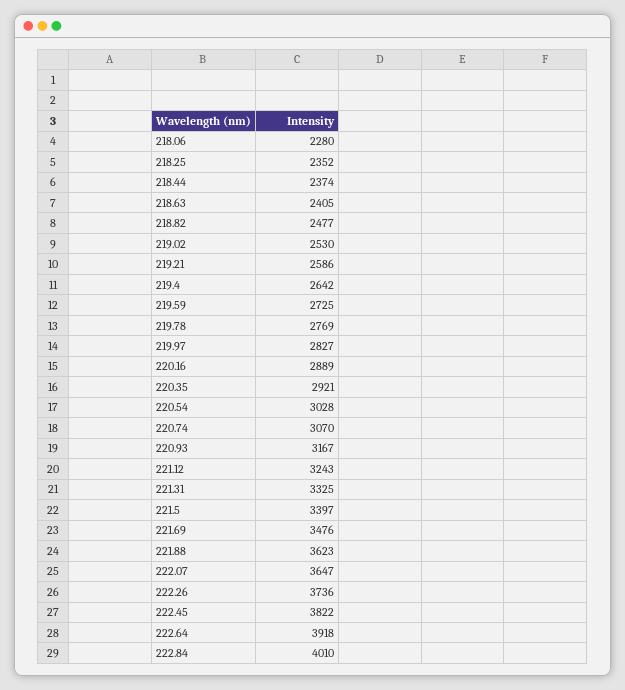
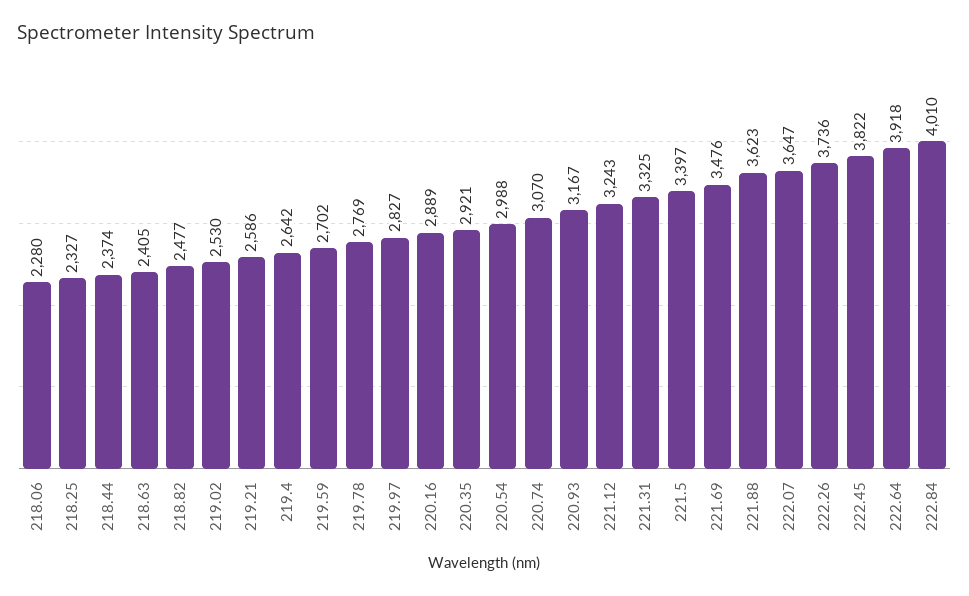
218.25: 2352 -> 2327
219.59: 2725 -> 2702
220.54: 3028 -> 2988

